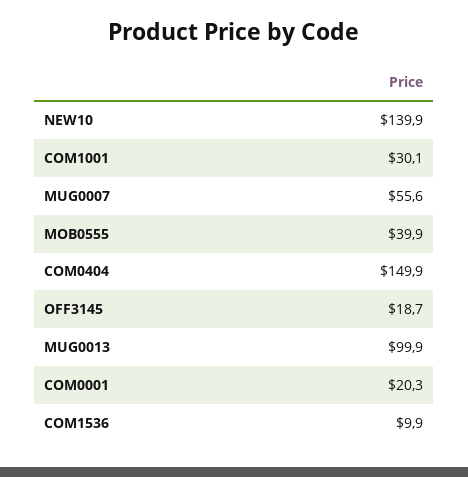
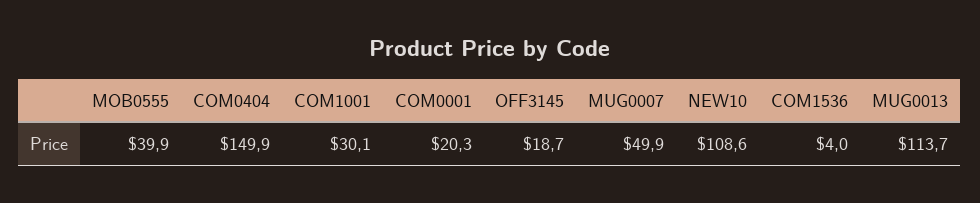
NEW10: 139.9 -> 108.6
MUG0007: 55.6 -> 49.9
MUG0013: 99.9 -> 113.7
COM1536: 9.9 -> 4

